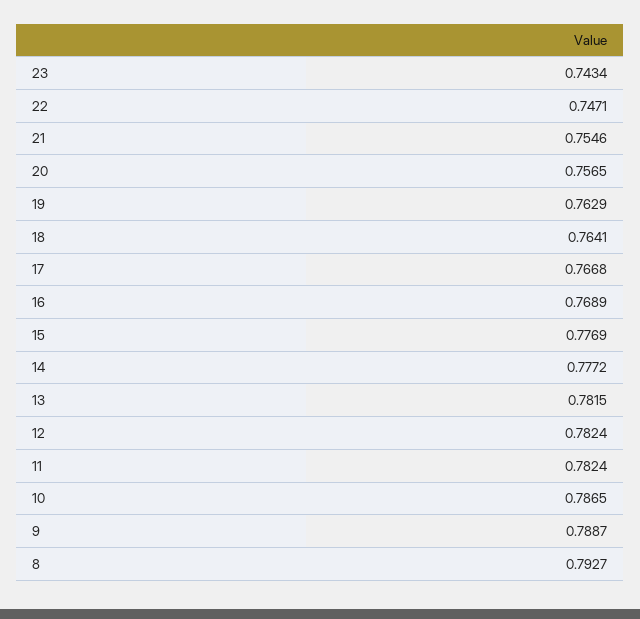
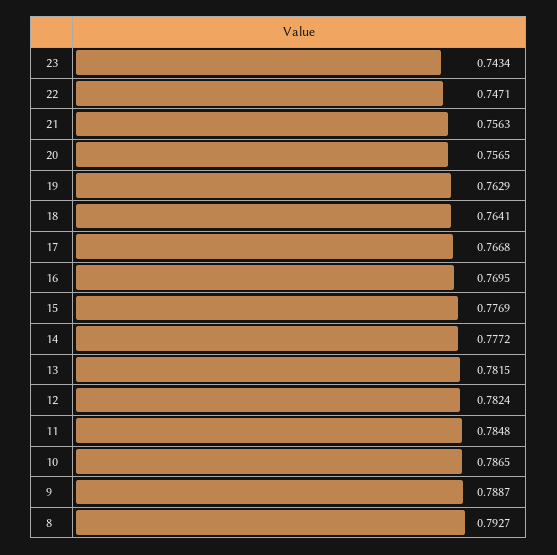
21: 0.7546 -> 0.7563
16: 0.7689 -> 0.7695
11: 0.7824 -> 0.7848

